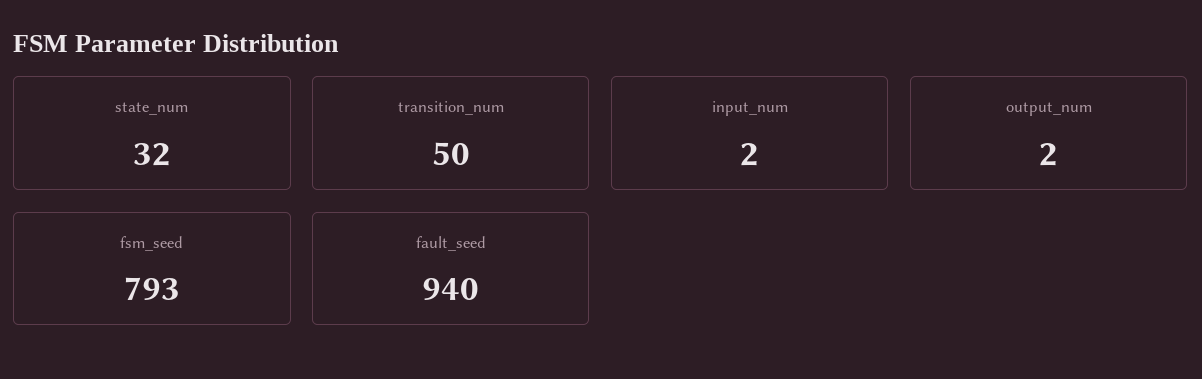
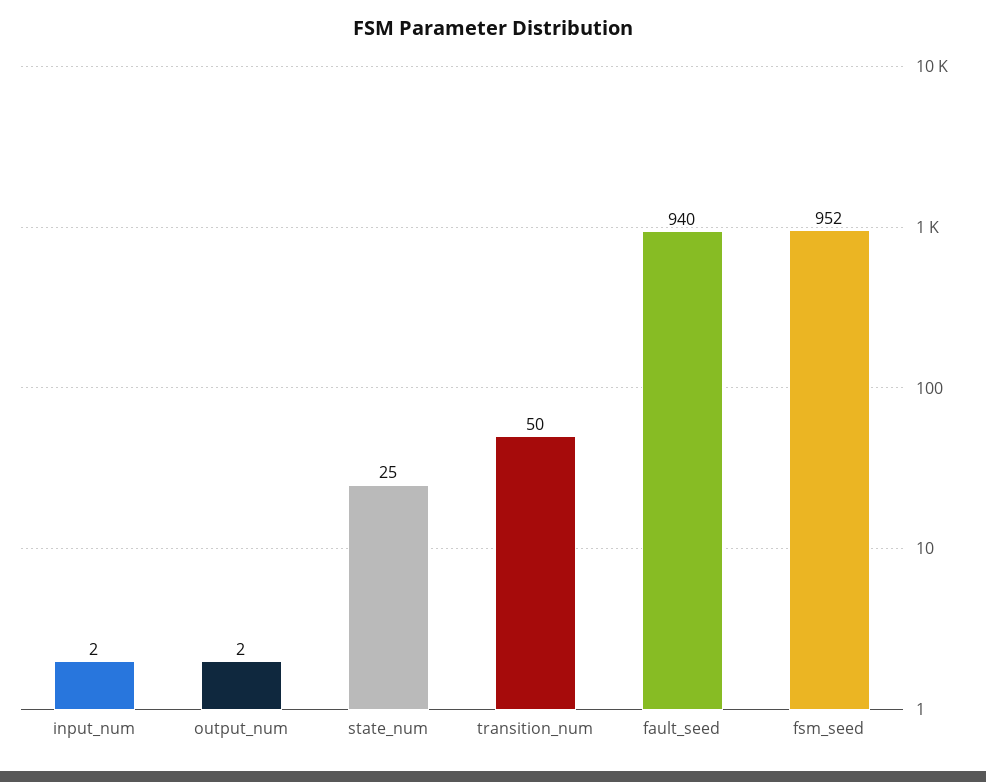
state_num: 32 -> 25
fsm_seed: 793 -> 952

